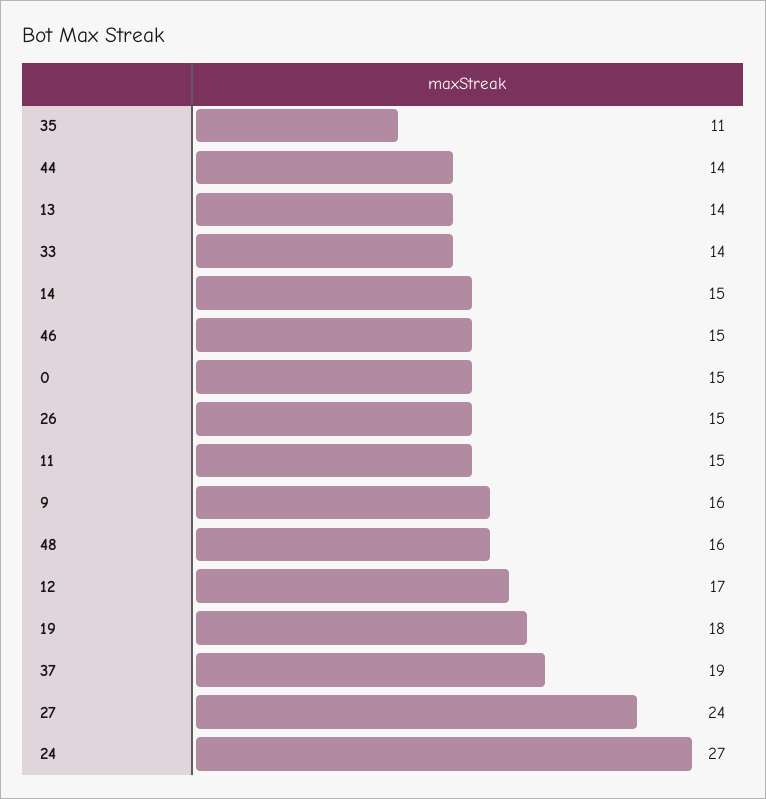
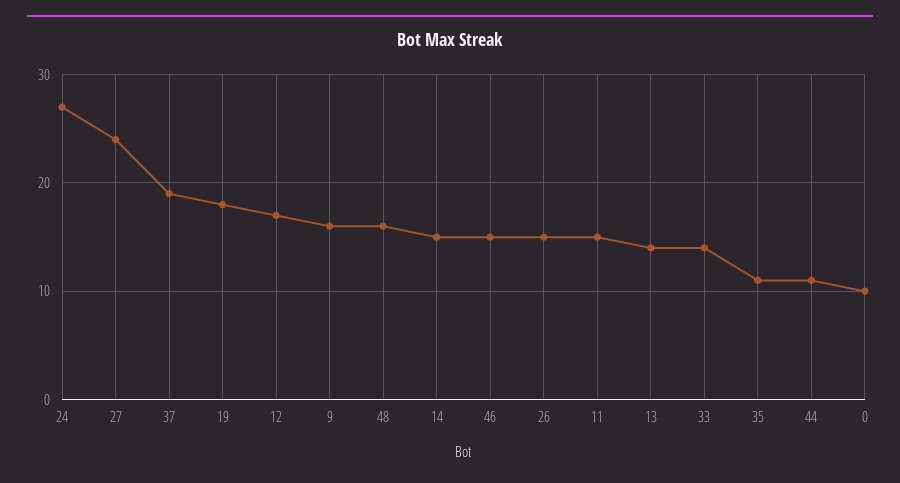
44: 14 -> 11
0: 15 -> 10

